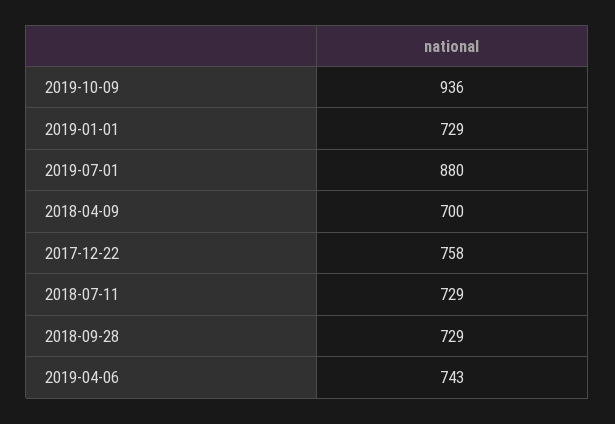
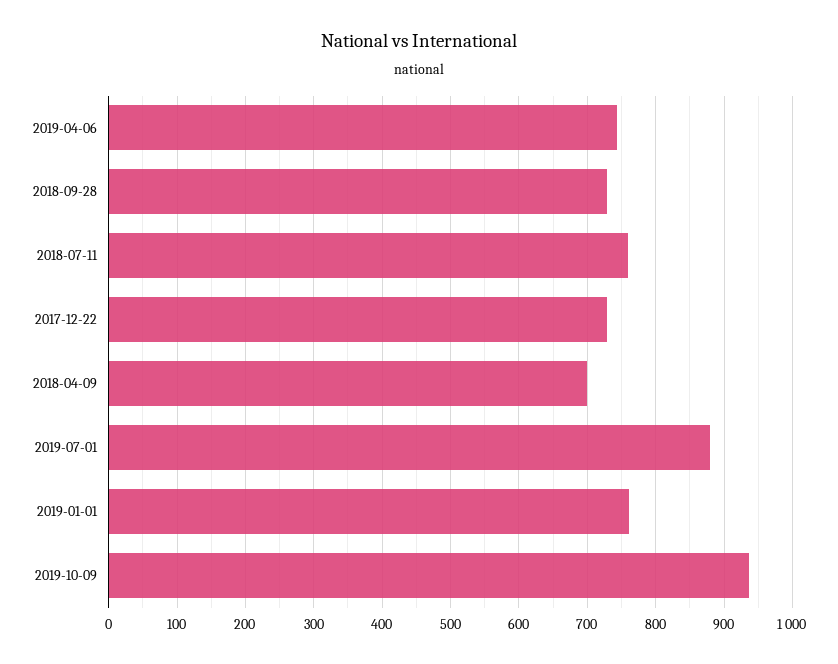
2019-01-01: 729 -> 760
2017-12-22: 758 -> 730
2018-07-11: 729 -> 760

